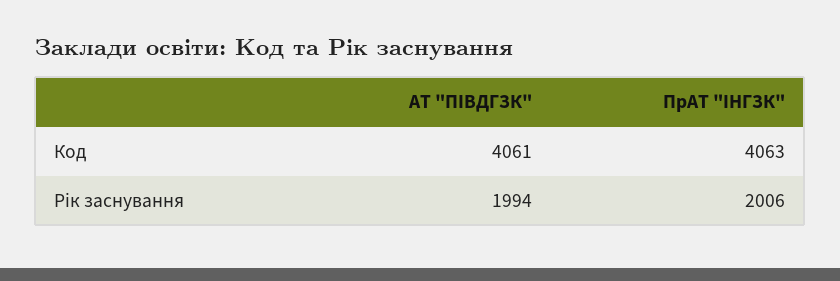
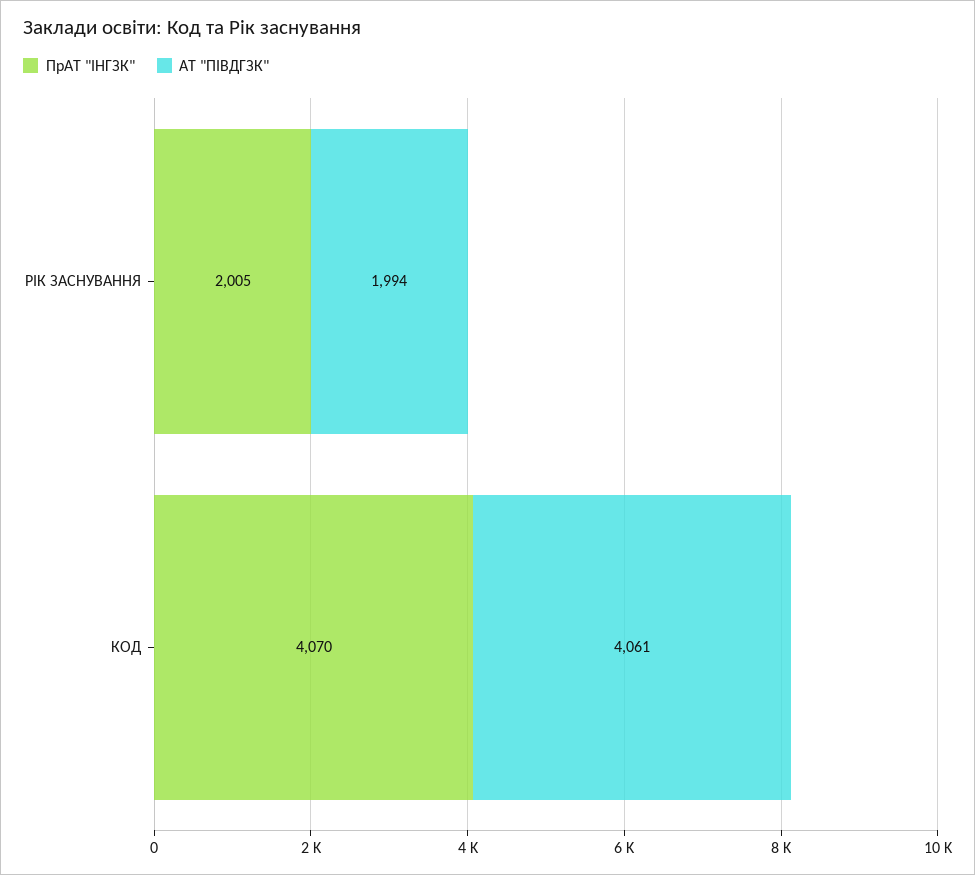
ПрАТ "ІНГЗК", Код: 4063 -> 4070
ПрАТ "ІНГЗК", Рік заснування: 2006 -> 2005

